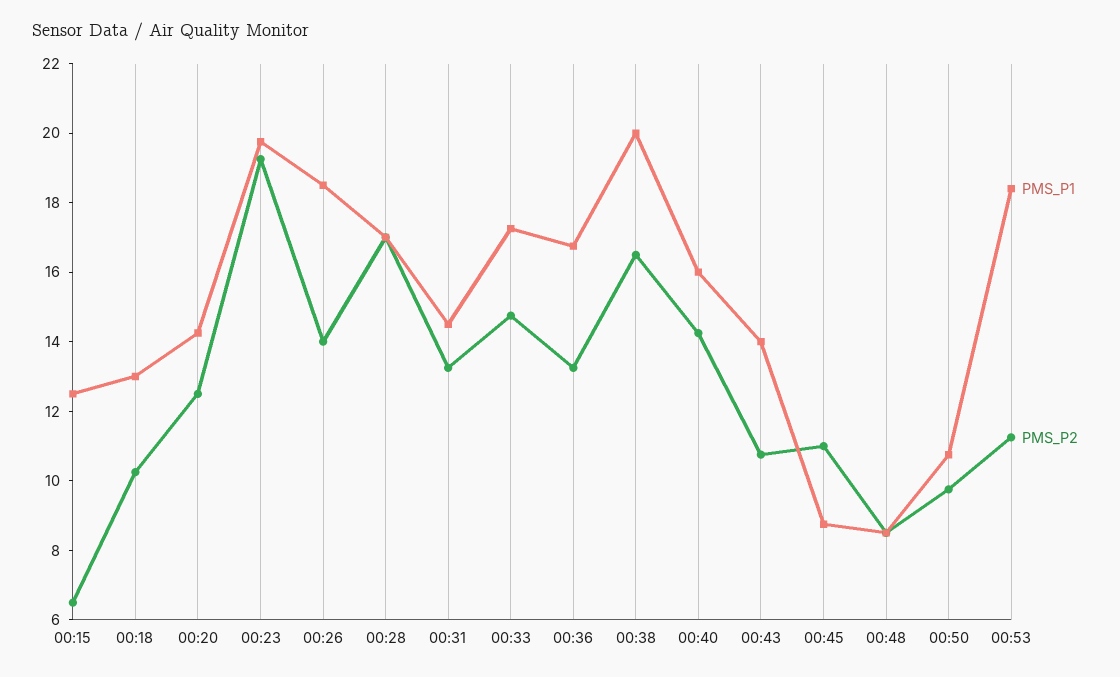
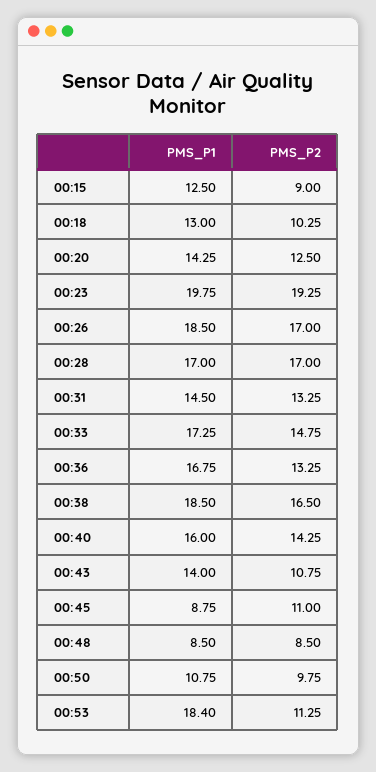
PMS_P2, 00:15: 6.5 -> 9
PMS_P2, 00:26: 14 -> 17
PMS_P1, 00:38: 20 -> 18.5

